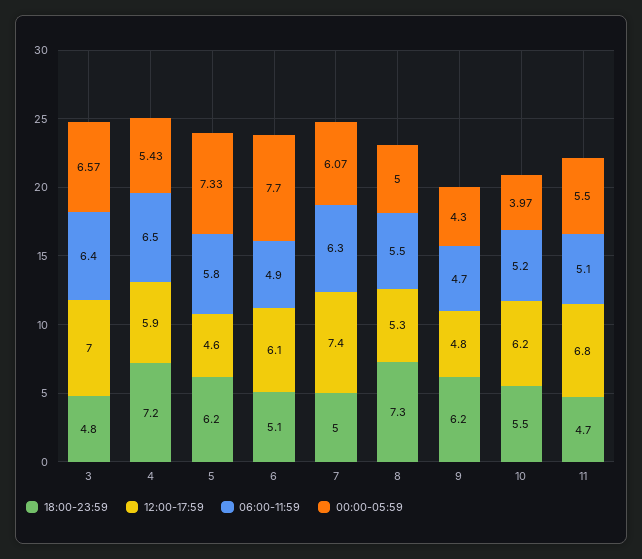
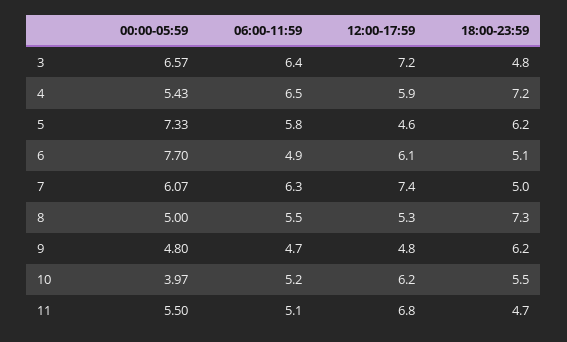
12:00-17:59, 3: 7 -> 7.2
00:00-05:59, 9: 4.3 -> 4.8

